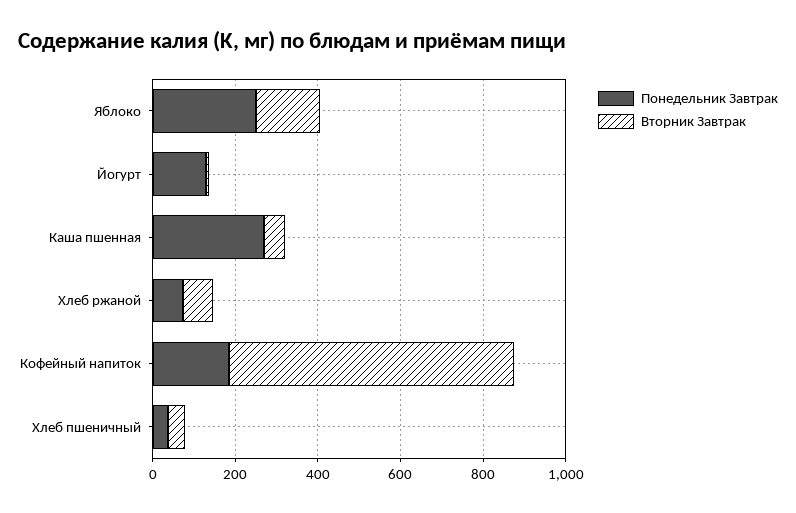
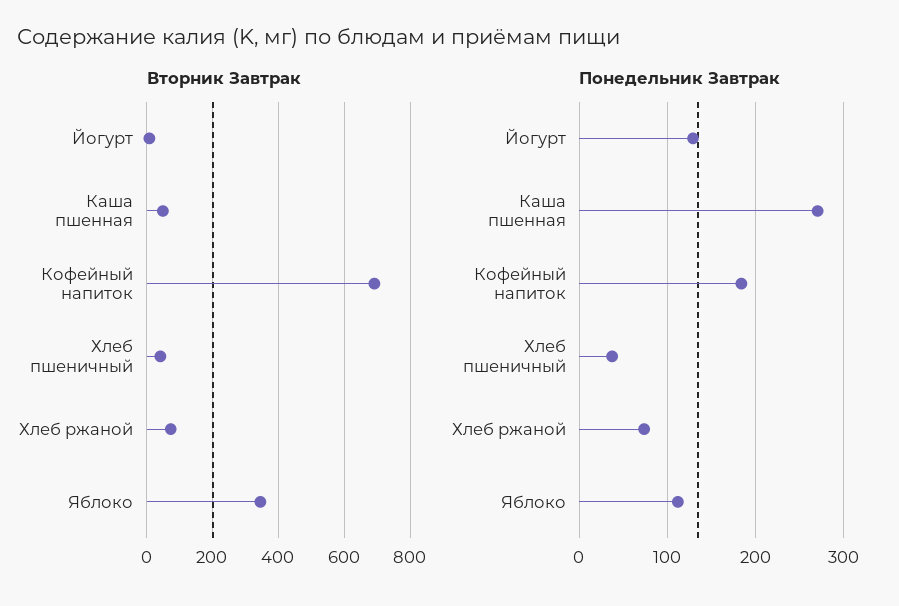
Понедельник Завтрак, Яблоко: 250 -> 110
Вторник Завтрак, Яблоко: 150 -> 340

